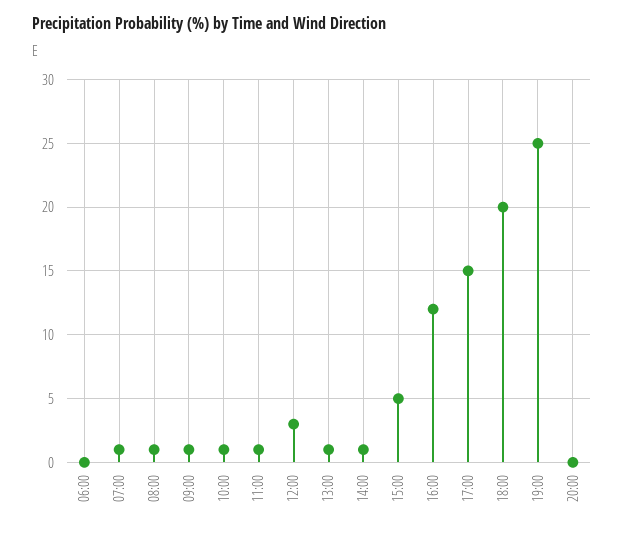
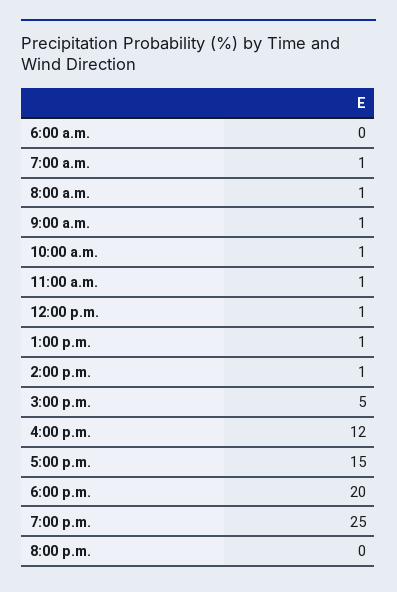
12:00: 3 -> 1

